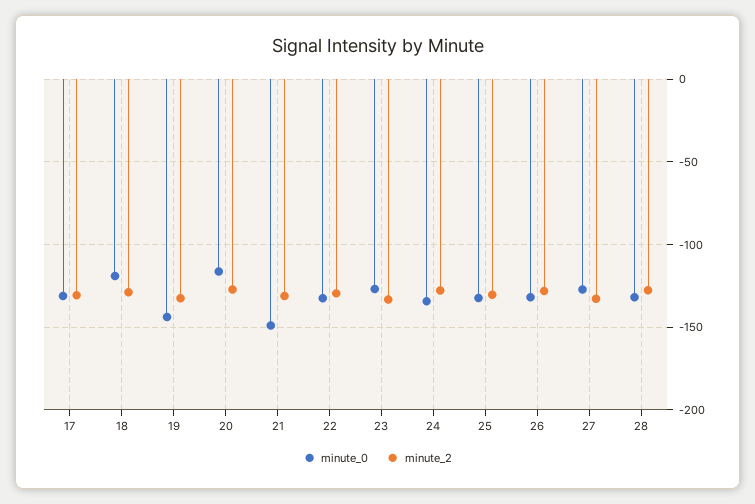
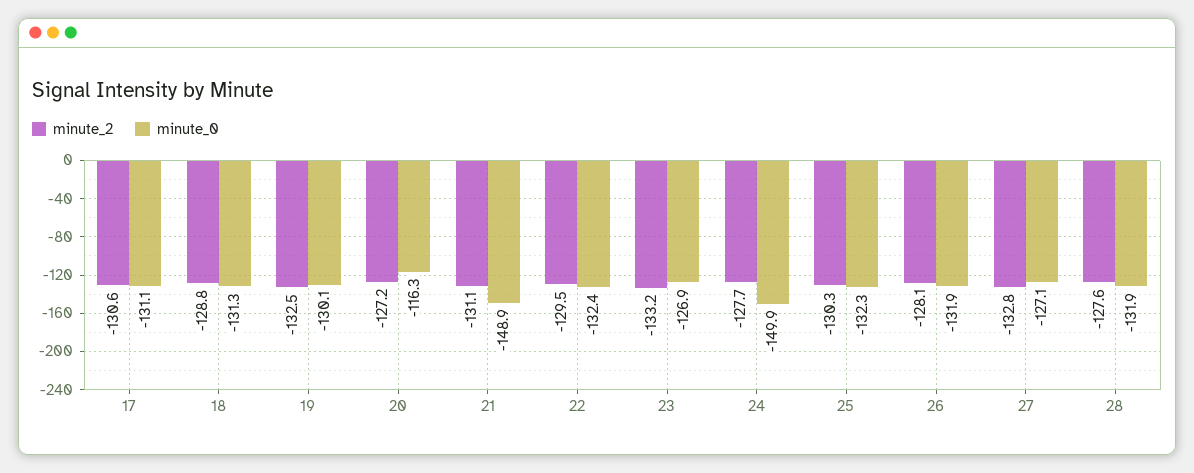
minute_0, 18: -120 -> -131.3
minute_0, 19: -145 -> -130.1
minute_0, 24: -135 -> -149.9

